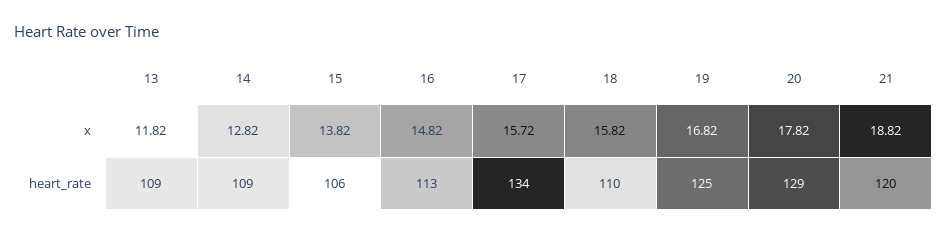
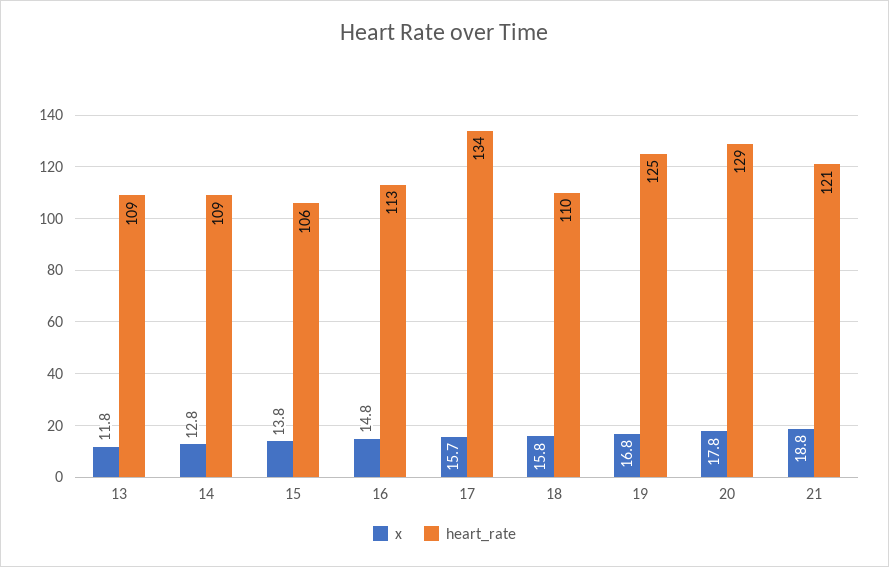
heart_rate, 21: 120 -> 121

